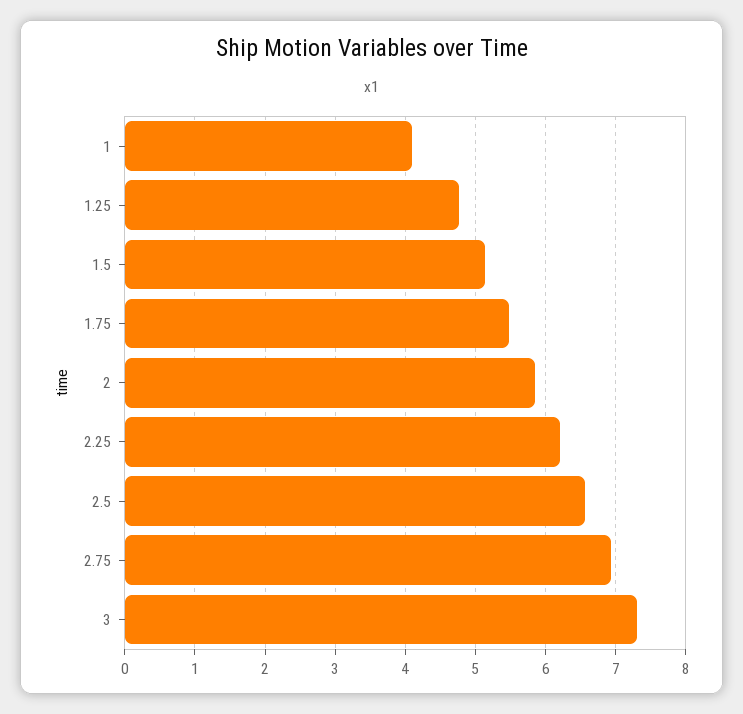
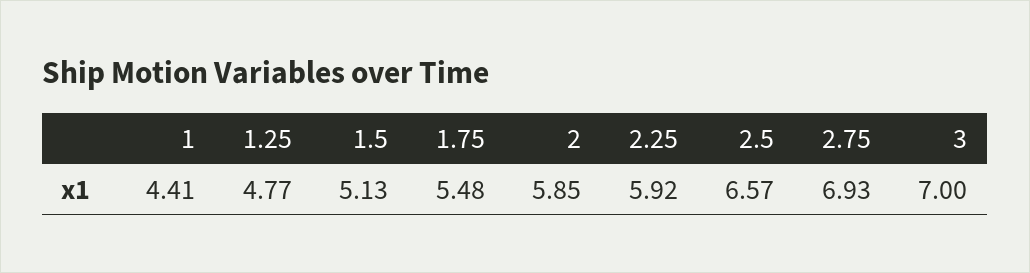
1: 4.1 -> 4.41
2.25: 6.2 -> 5.92
3: 7.3 -> 7

